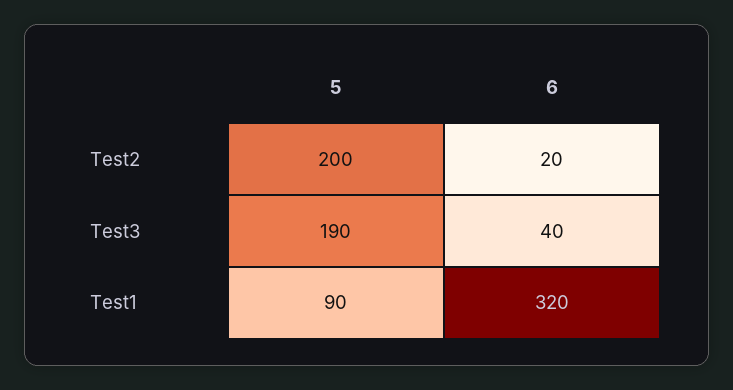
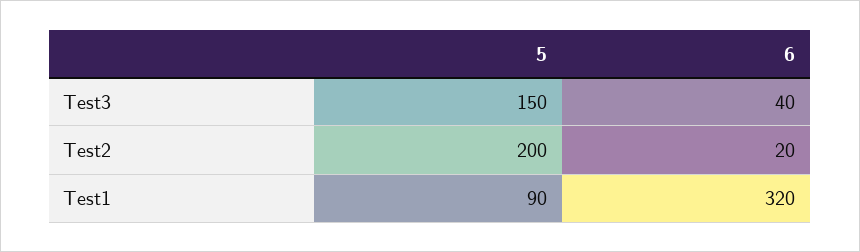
5, Test3: 190 -> 150

